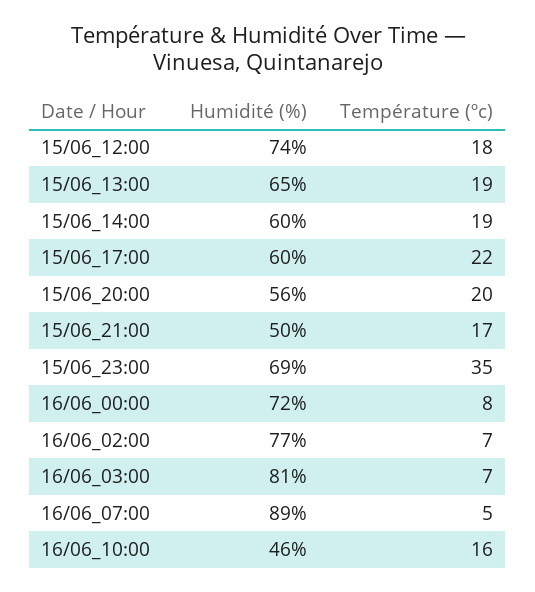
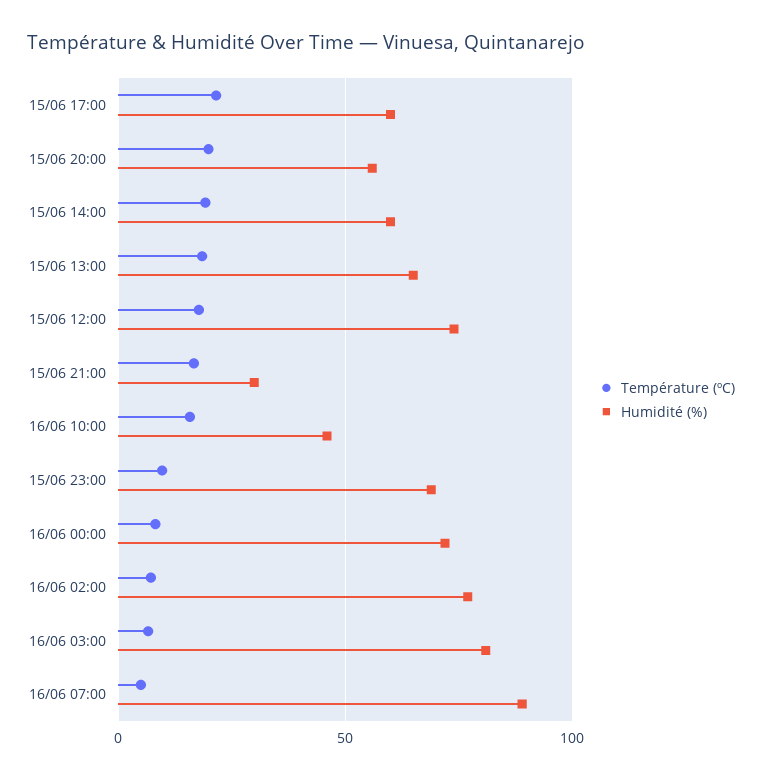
Humidité (%), 15/06_21:00: 50 -> 30
Température (ºc), 15/06_23:00: 35 -> 10

